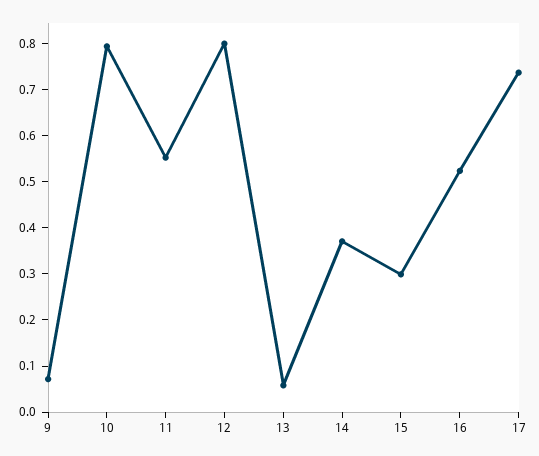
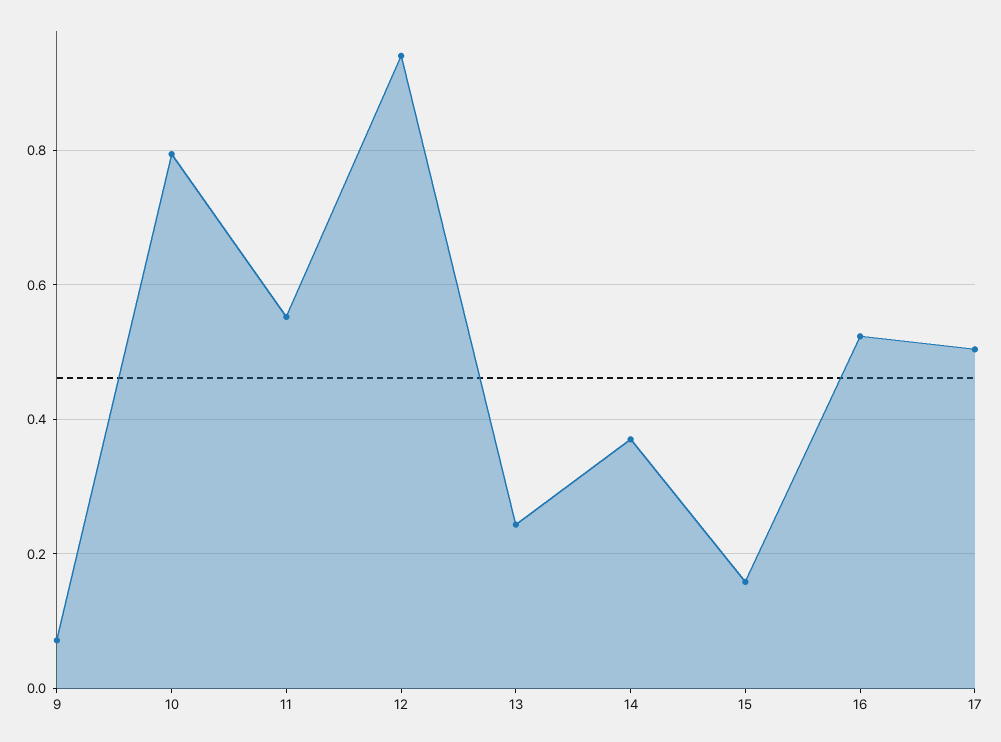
12: 0.8 -> 0.94
13: 0.06 -> 0.24
15: 0.3 -> 0.16
17: 0.74 -> 0.5

